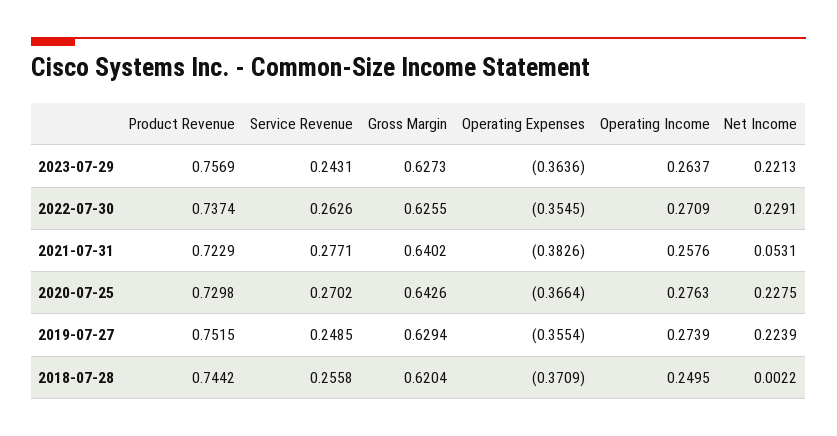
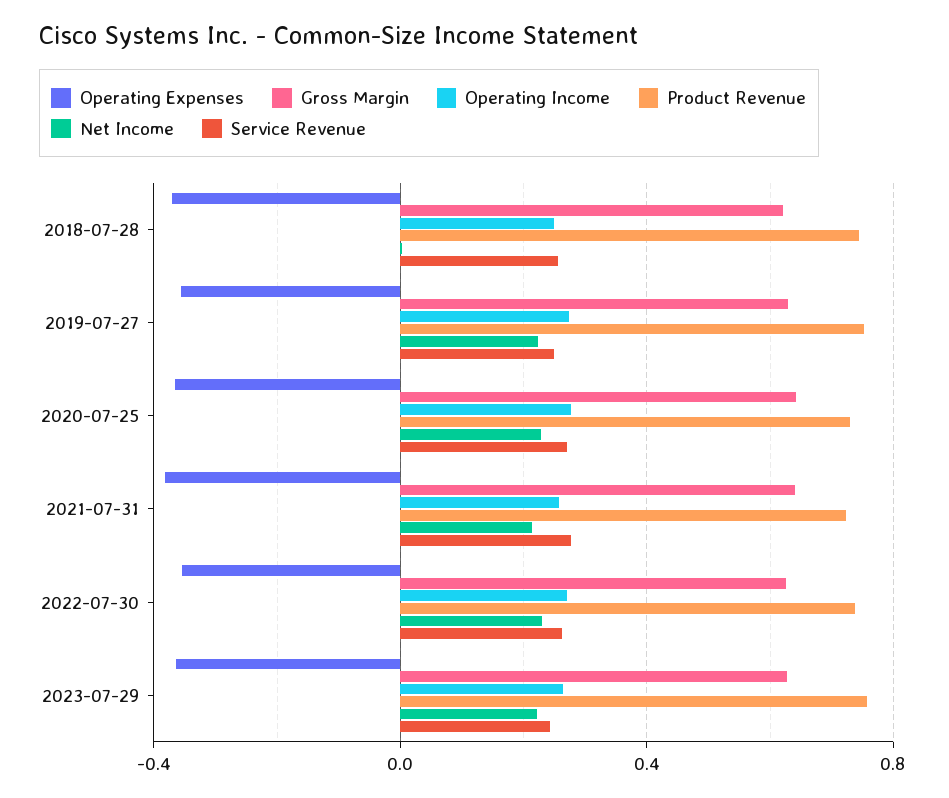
Net Income, 2021-07-31: 0.0531 -> 0.2

